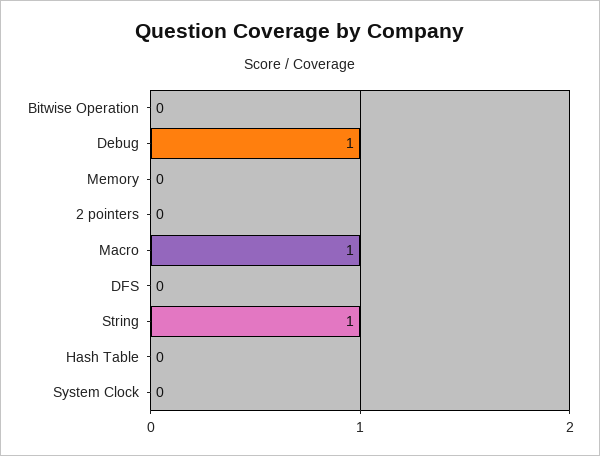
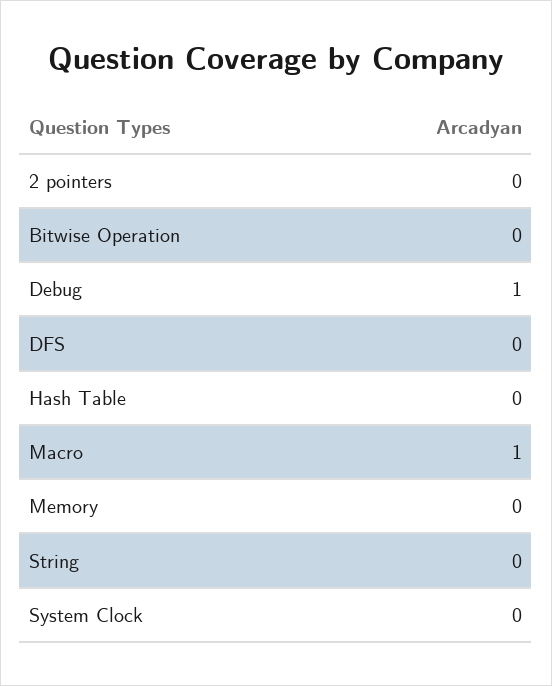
String: 1 -> 0

